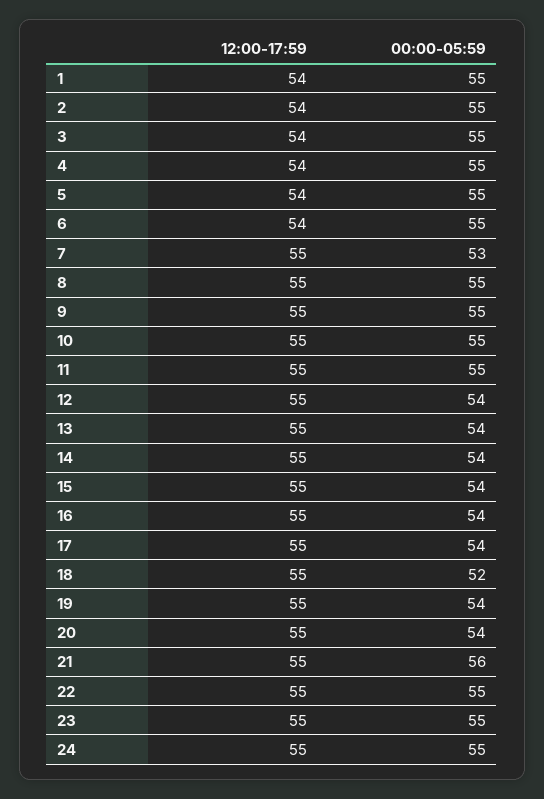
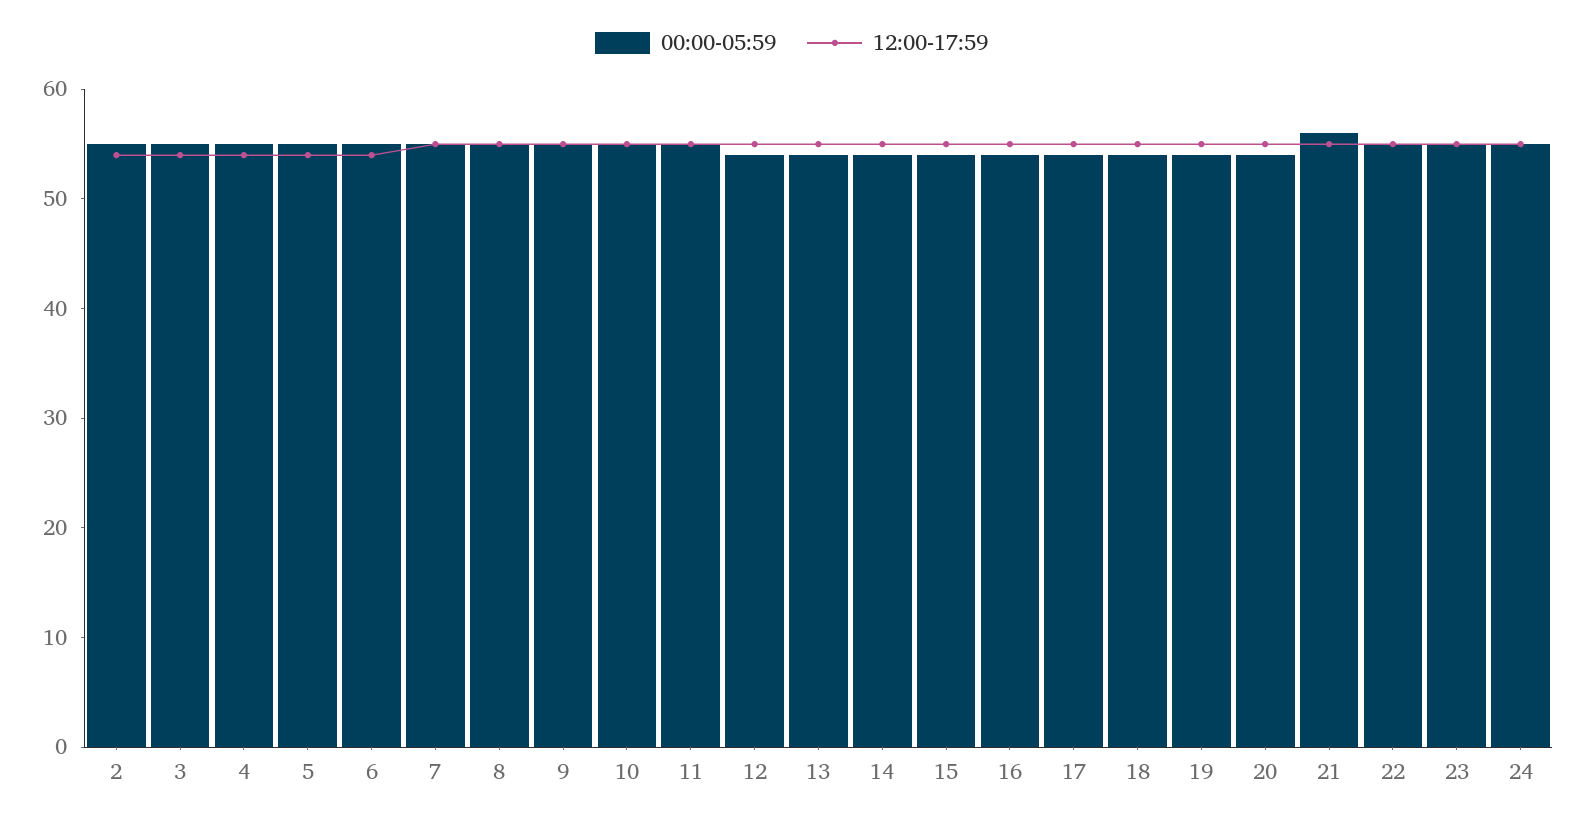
12:00-17:59, 1: 54 -> none
00:00-05:59, 1: 55 -> none
00:00-05:59, 7: 53 -> 55
00:00-05:59, 18: 52 -> 54

